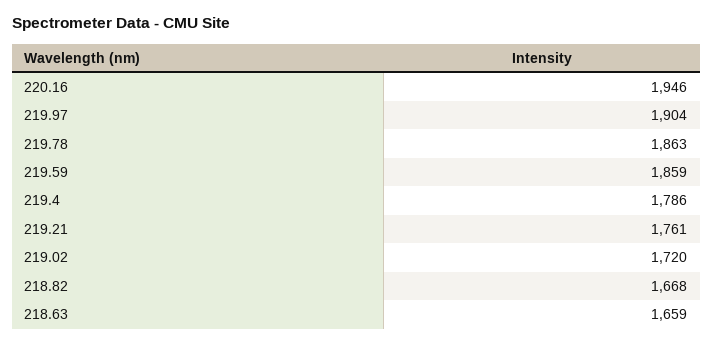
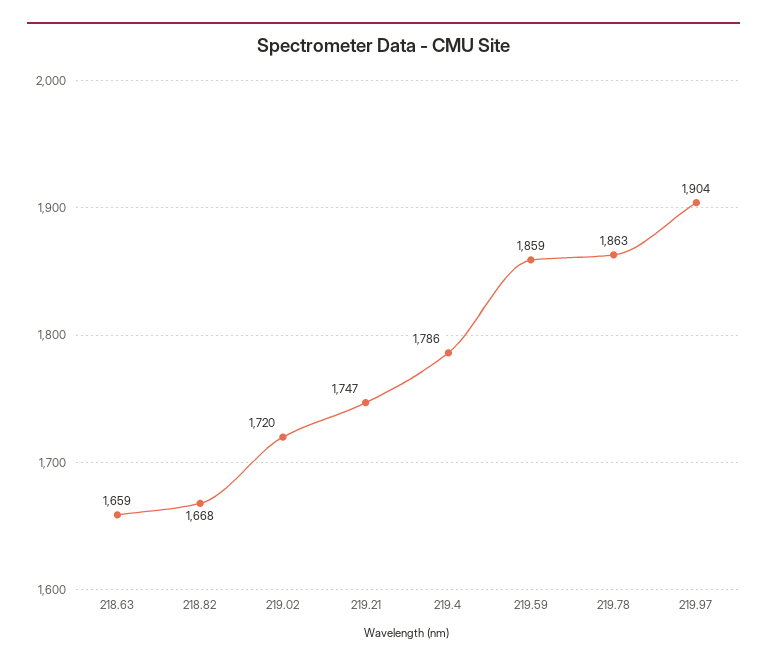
220.16: 1946 -> none
219.21: 1761 -> 1747

